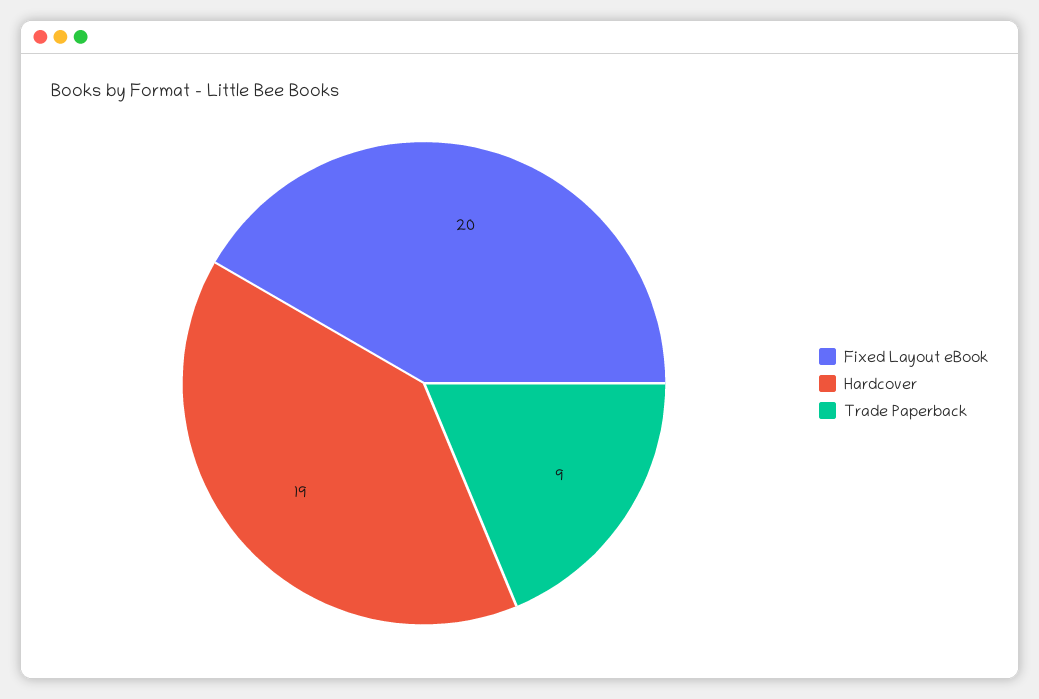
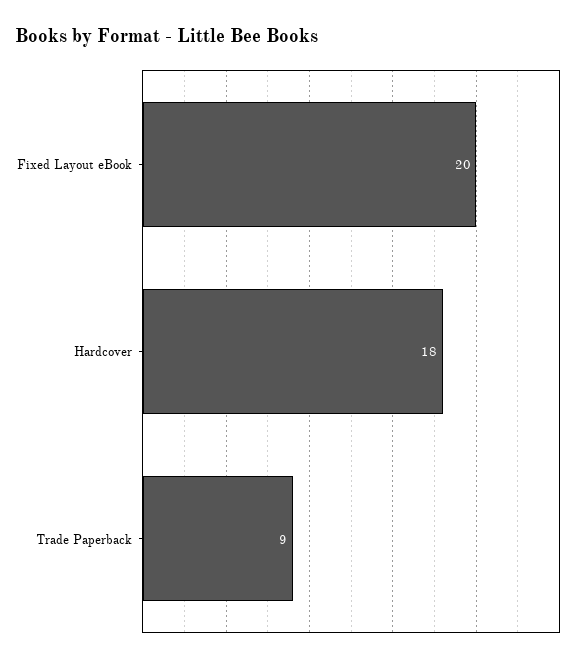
Hardcover: 19 -> 18

